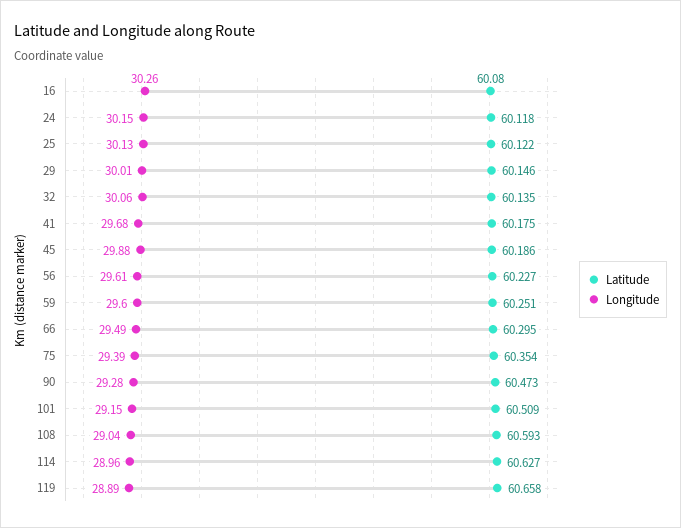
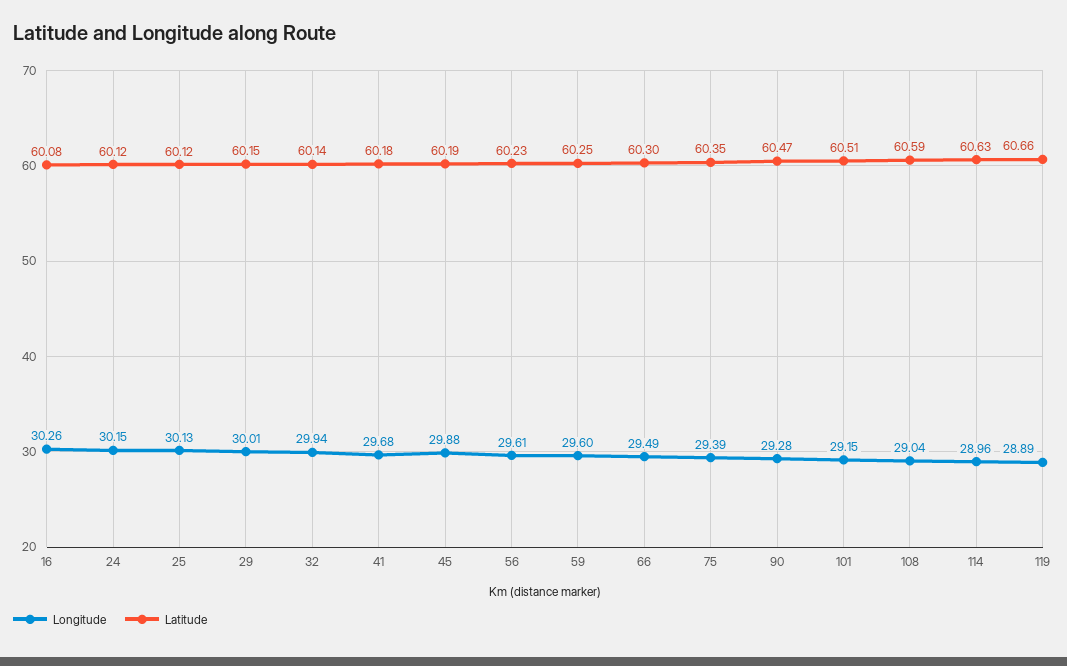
Longitude, 32: 30.06 -> 29.94

